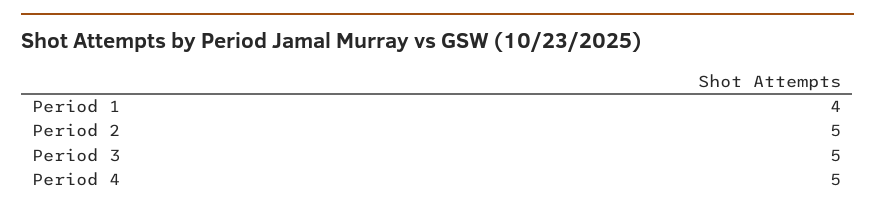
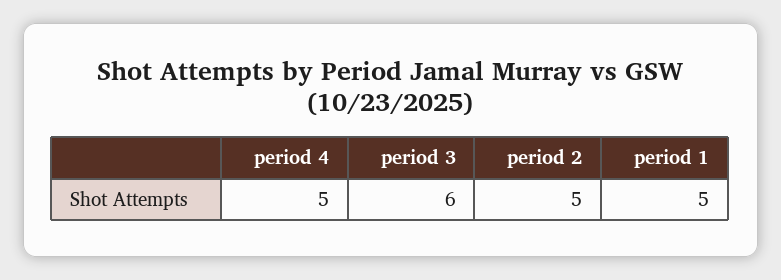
Period 1: 4 -> 5
Period 3: 5 -> 6

